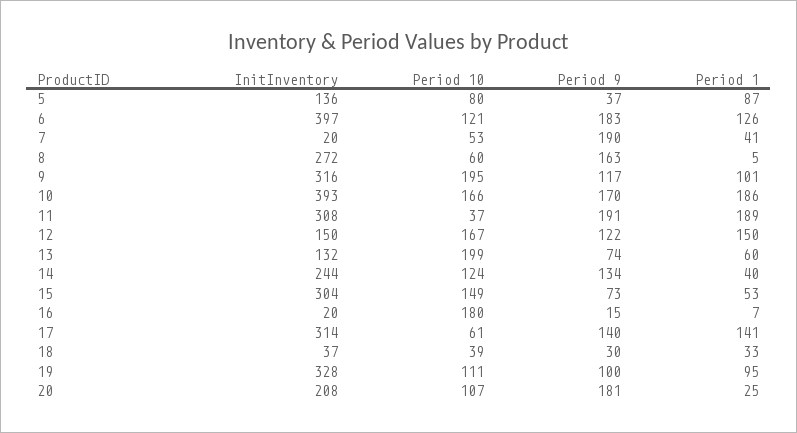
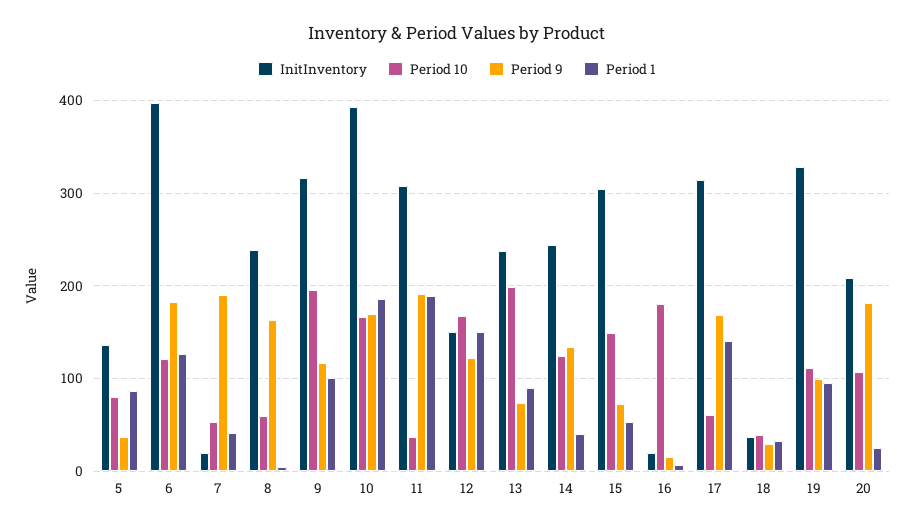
InitInventory, 8: 272 -> 240
InitInventory, 13: 132 -> 240
Period 1, 13: 60 -> 90
Period 9, 17: 140 -> 170

